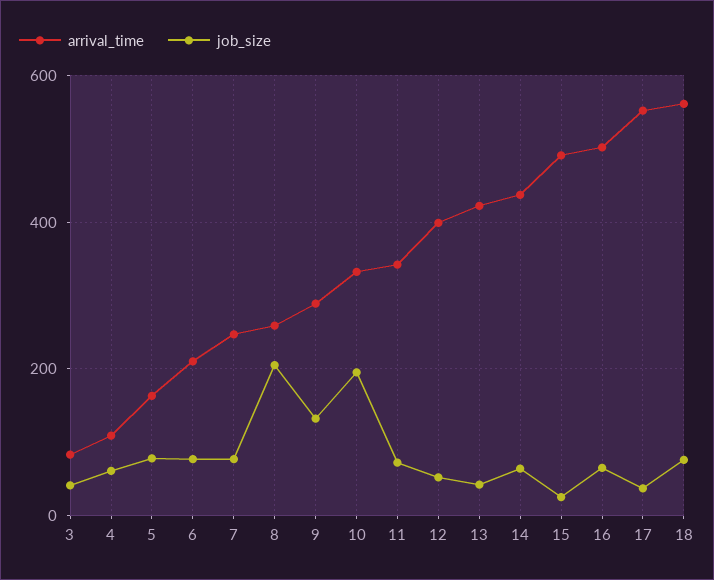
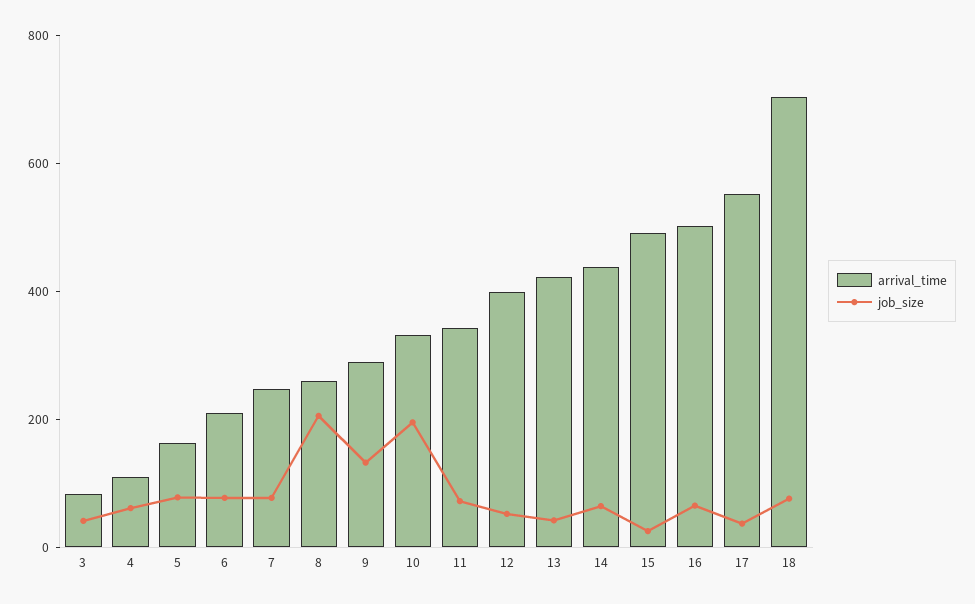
arrival_time, 18: 560 -> 700

